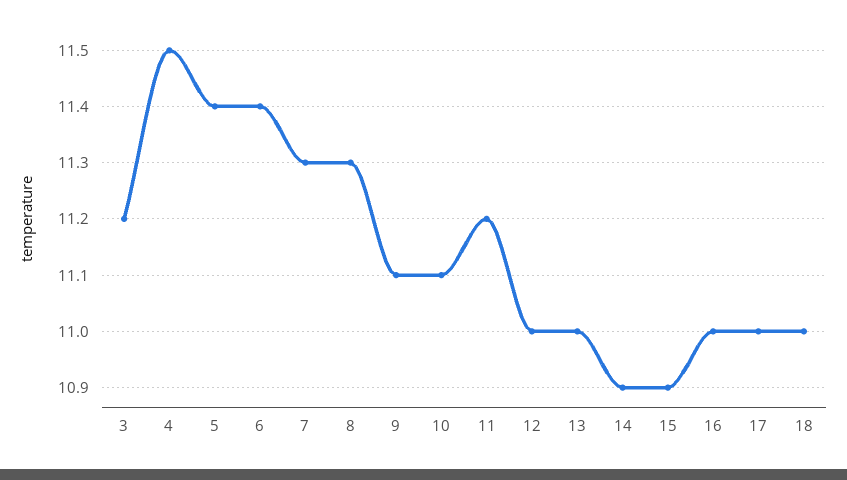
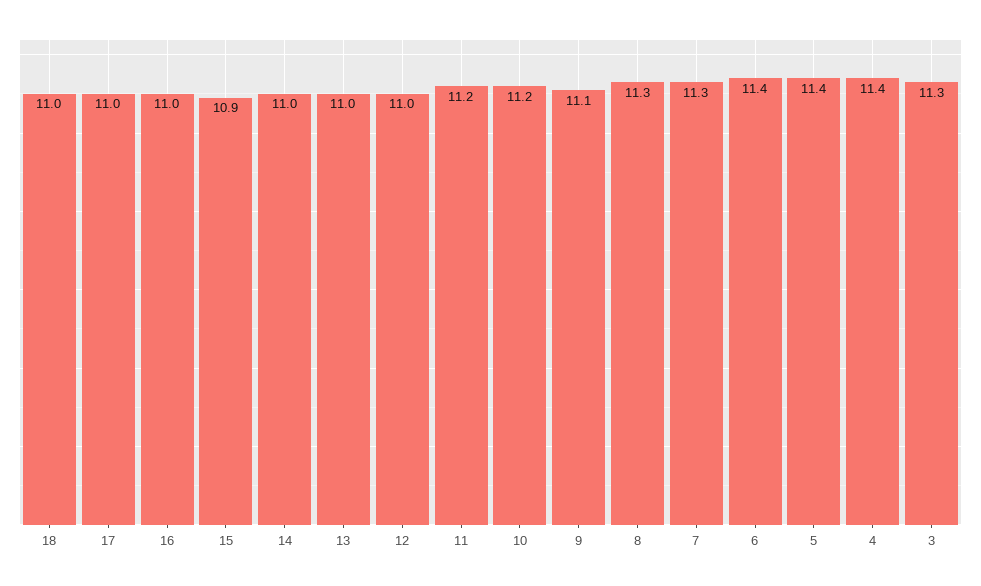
3: 11.2 -> 11.3
4: 11.5 -> 11.4
10: 11.1 -> 11.2
14: 10.9 -> 11

